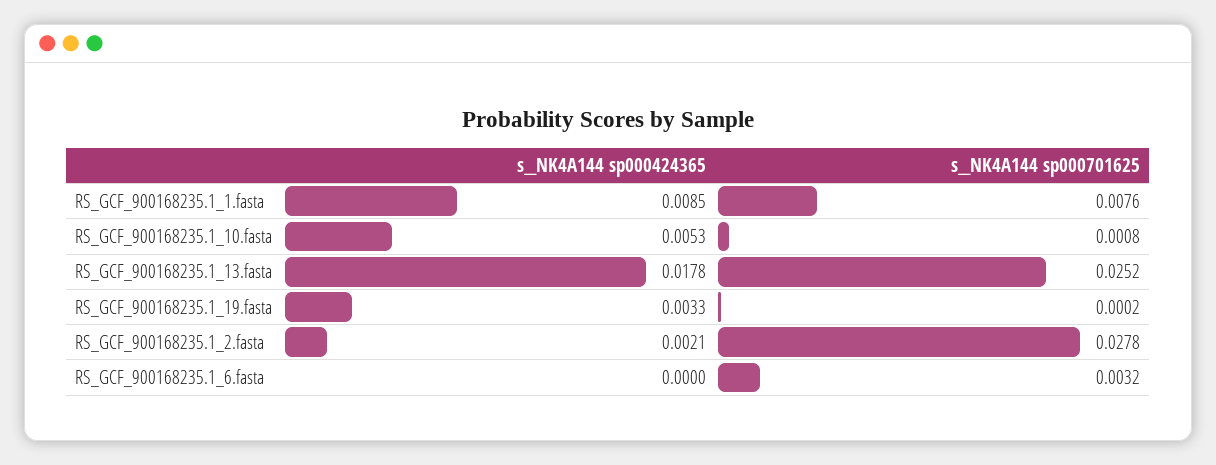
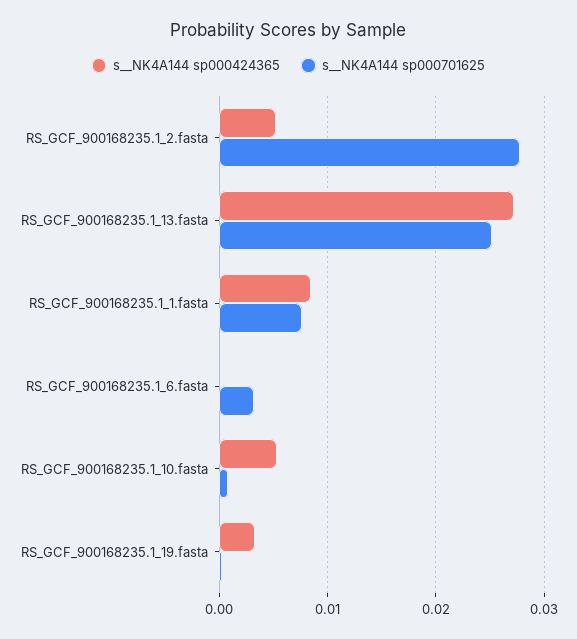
s__NK4A144 sp000424365, RS_GCF_900168235.1_13.fasta: 0.0178 -> 0.027
s__NK4A144 sp000424365, RS_GCF_900168235.1_2.fasta: 0.0021 -> 0.005

